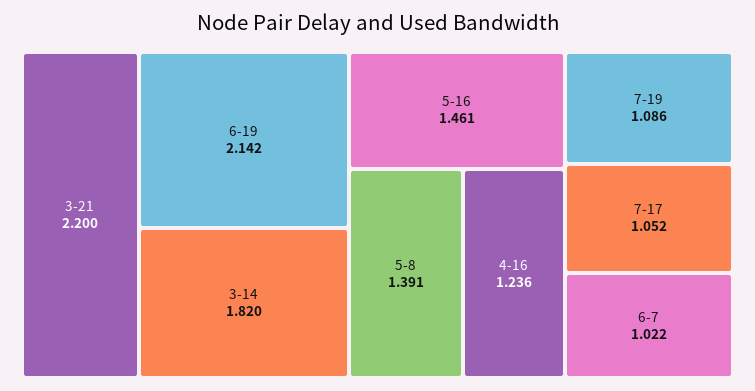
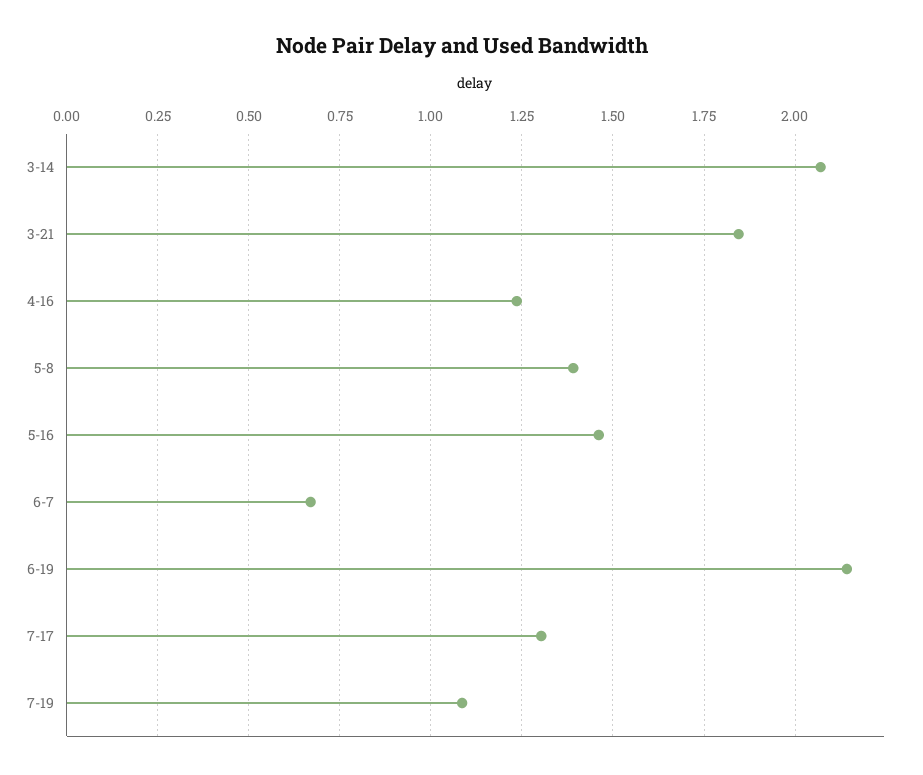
3-21: 2.2 -> 1.85
3-14: 1.82 -> 2.075
7-17: 1.052 -> 1.3
6-7: 1.022 -> 0.675

